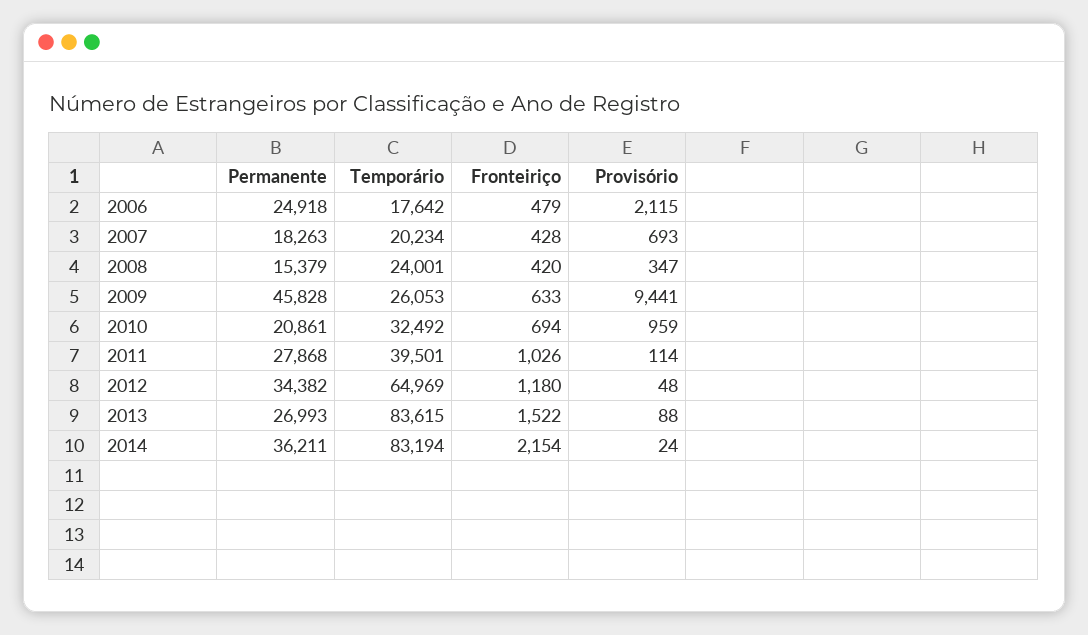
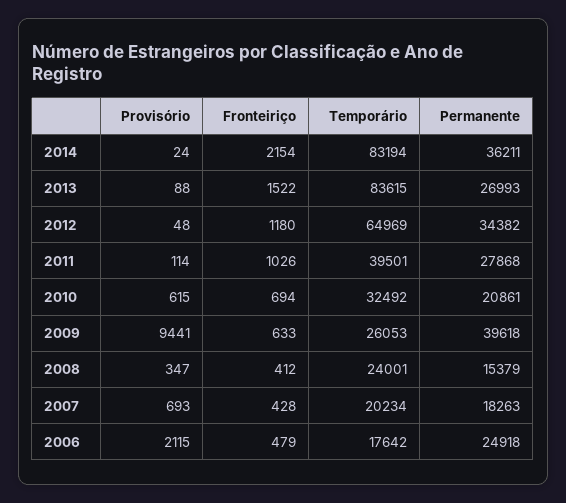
Fronteiriço, 2008: 420 -> 412
Permanente, 2009: 45828 -> 39618
Provisório, 2010: 959 -> 615

